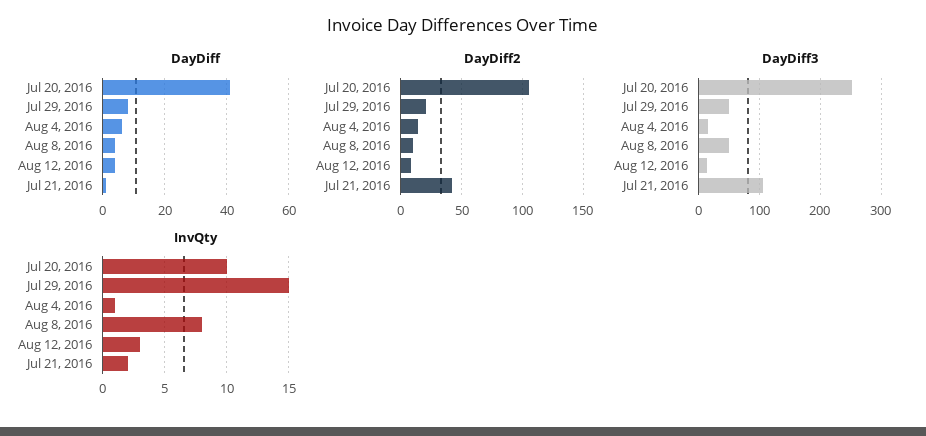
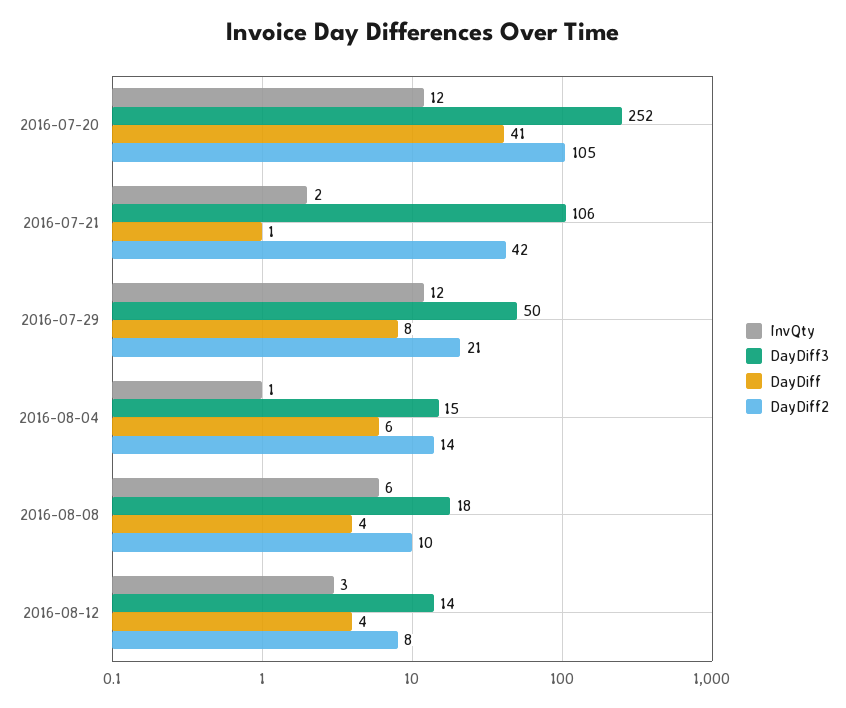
DayDiff3, Aug 8, 2016: 50 -> 18
InvQty, Jul 20, 2016: 10 -> 12
InvQty, Jul 29, 2016: 15 -> 12
InvQty, Aug 8, 2016: 8 -> 6

